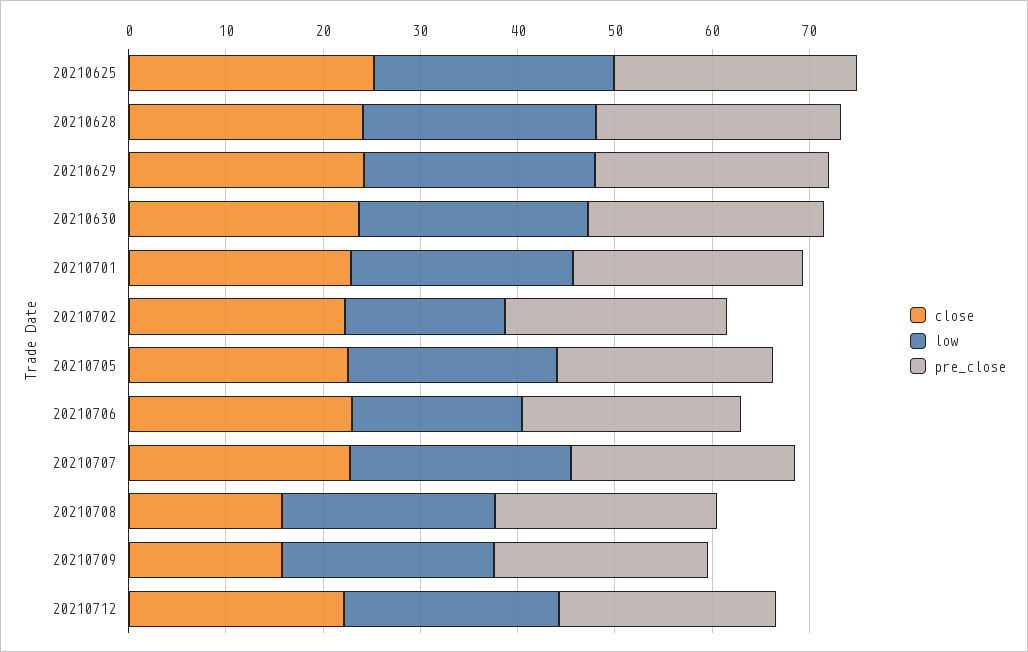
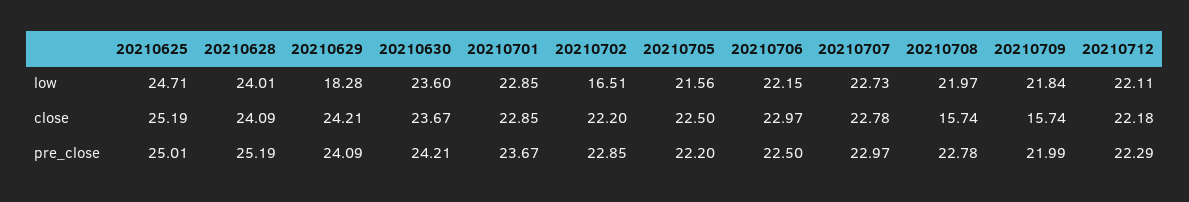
low, 20210629: 24 -> 18.28
low, 20210706: 18 -> 22.15

